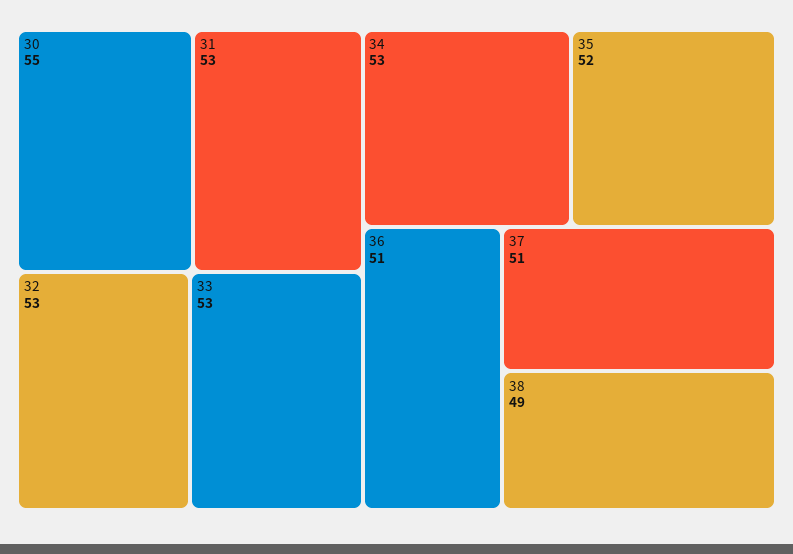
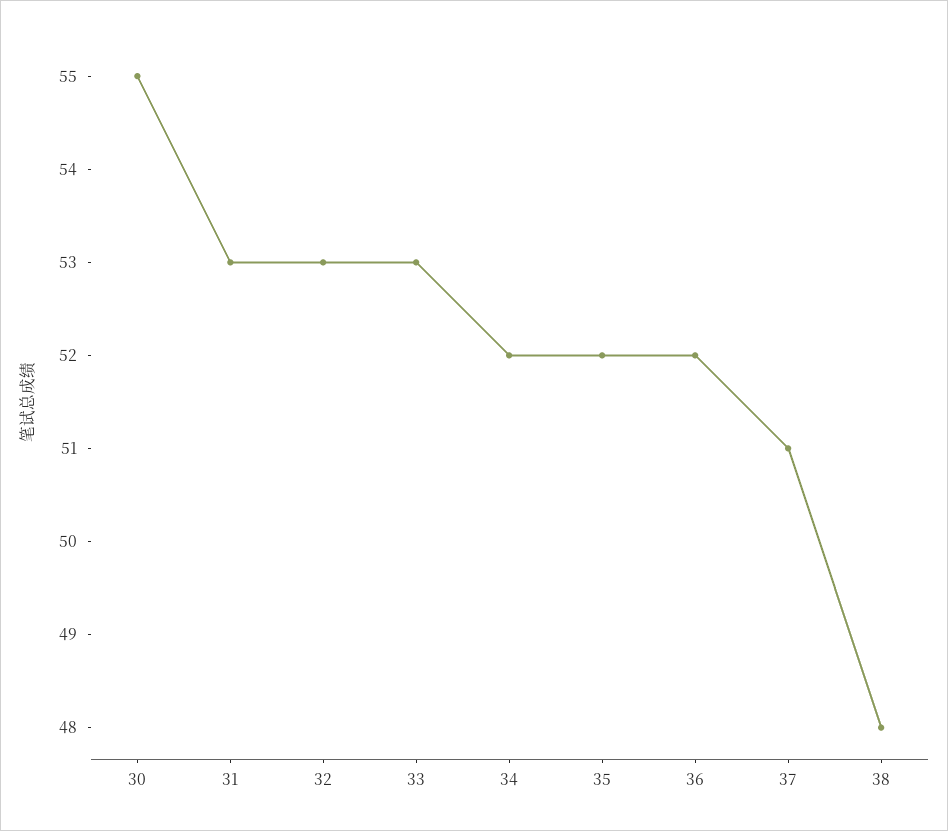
34: 53 -> 52
36: 51 -> 52
38: 49 -> 48

